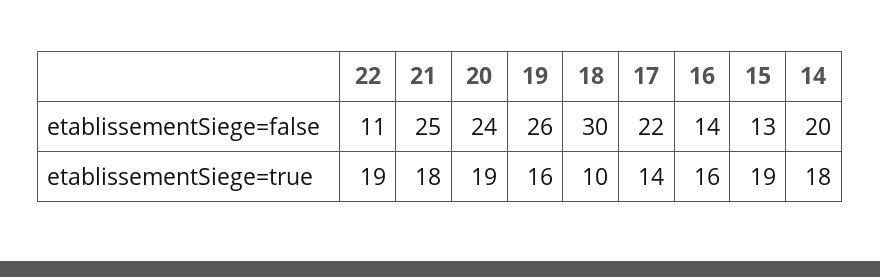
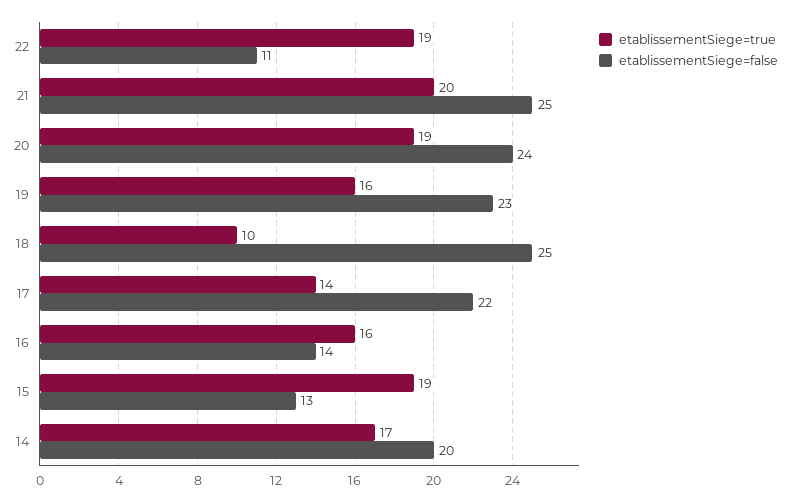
etablissementSiege=false, 19: 26 -> 23
etablissementSiege=false, 18: 30 -> 25
etablissementSiege=true, 21: 18 -> 20
etablissementSiege=true, 14: 18 -> 17

